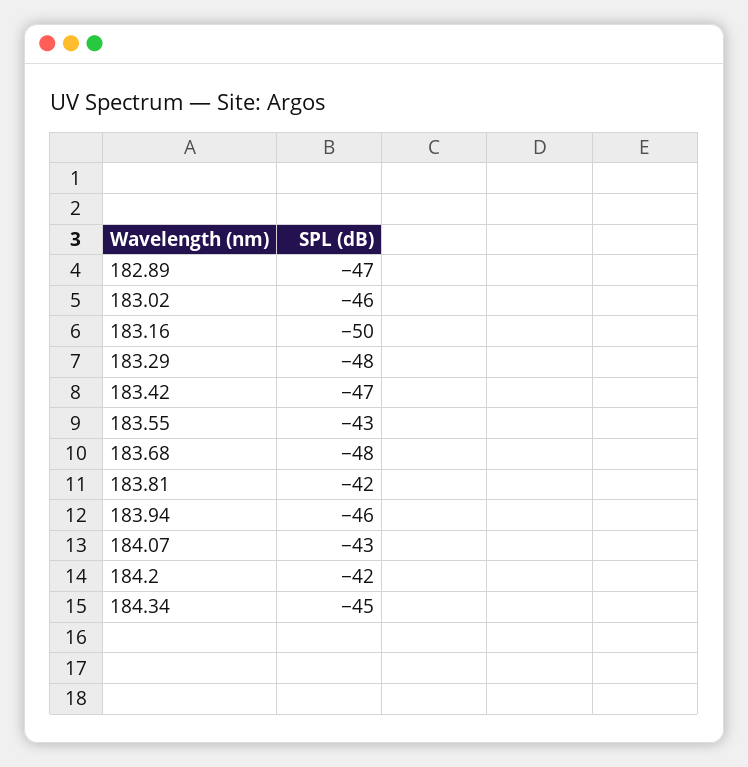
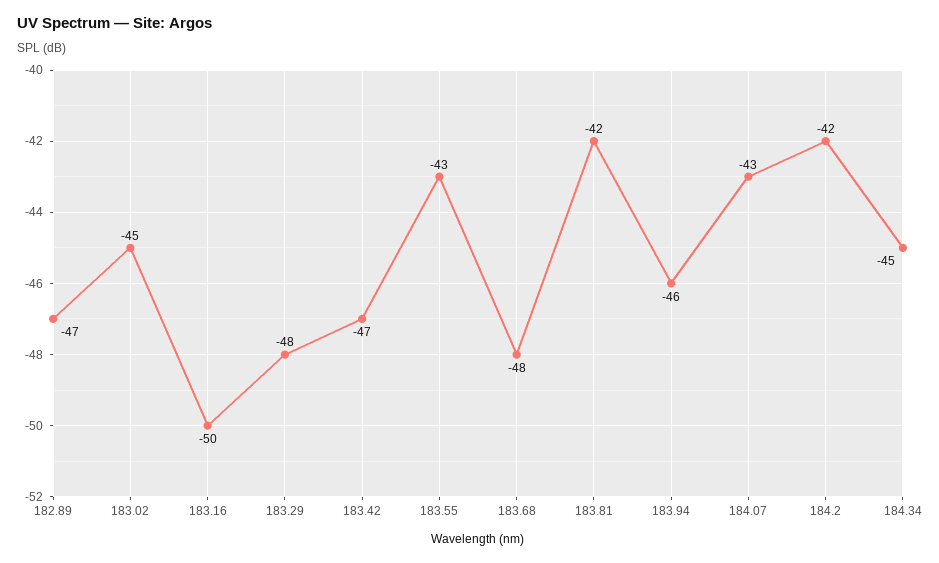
183.02: -46 -> -45

